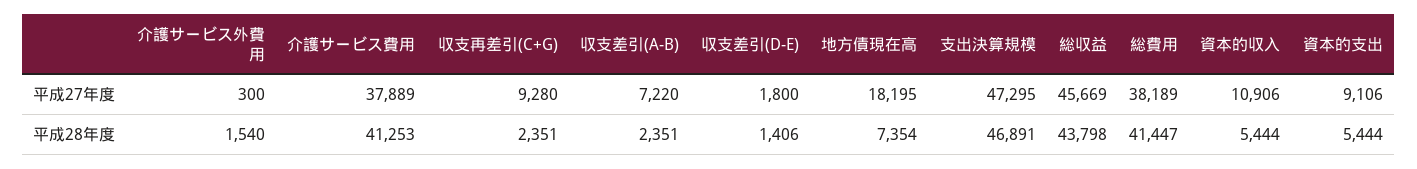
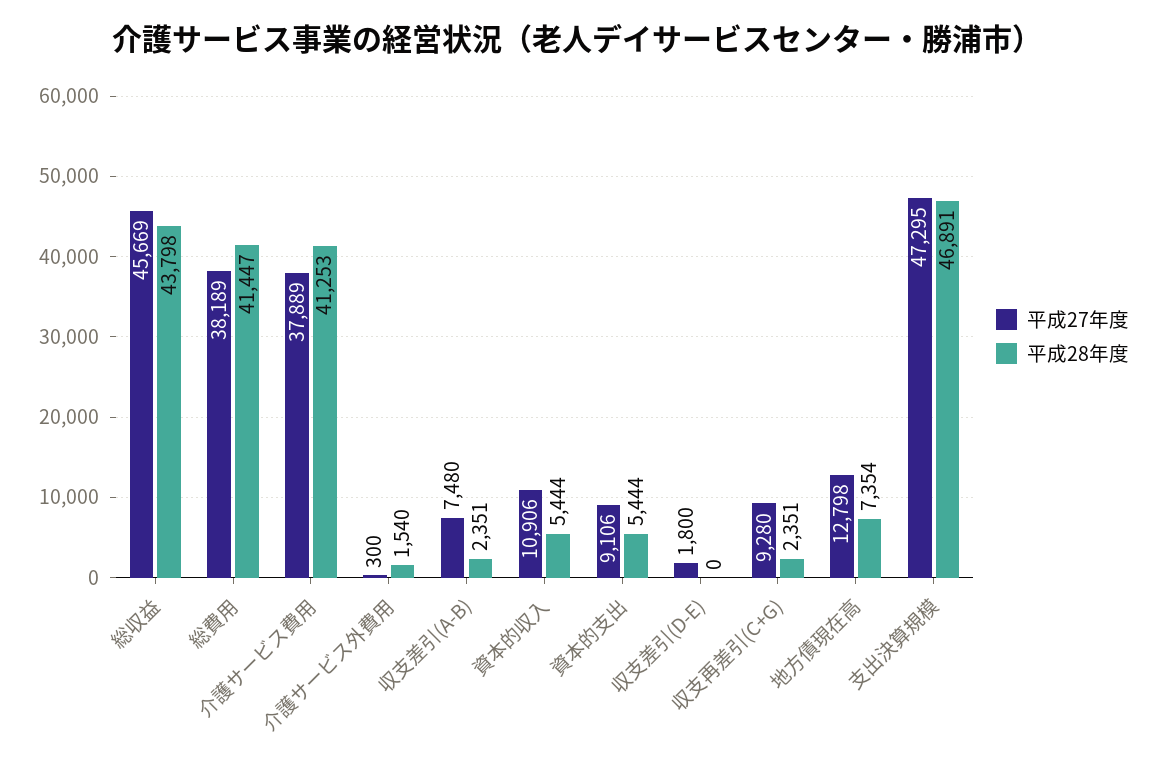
平成27年度, 収支差引(A-B): 7220 -> 7480
平成27年度, 地方債現在高: 18195 -> 12798
平成28年度, 収支差引(D-E): 1406 -> 0

